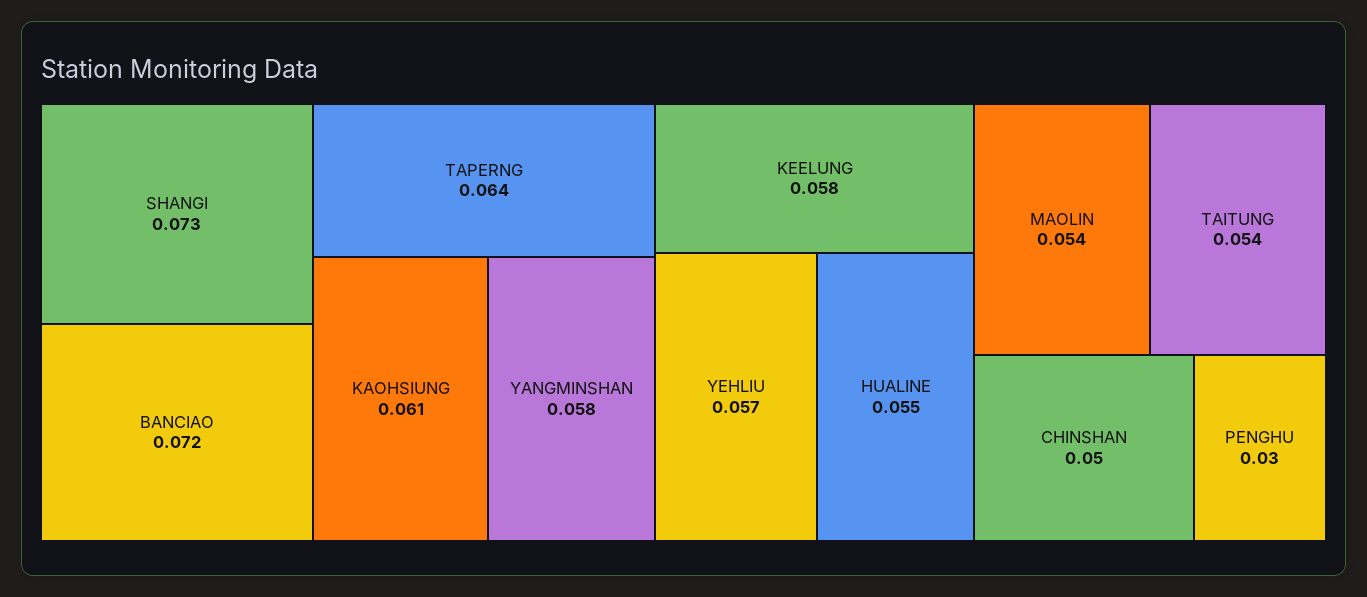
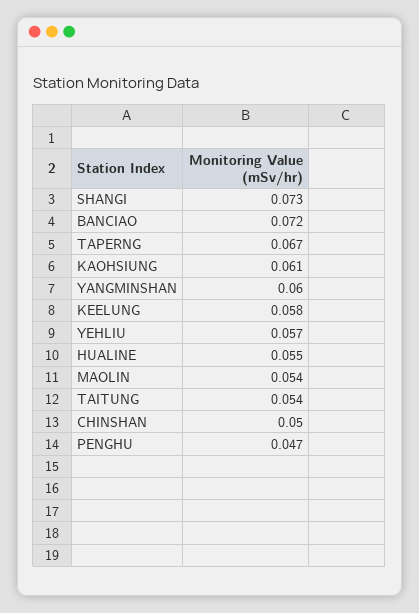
TAPERNG: 0.064 -> 0.067
YANGMINSHAN: 0.058 -> 0.06
PENGHU: 0.03 -> 0.047

